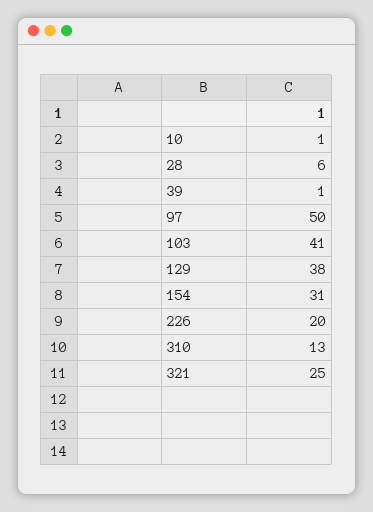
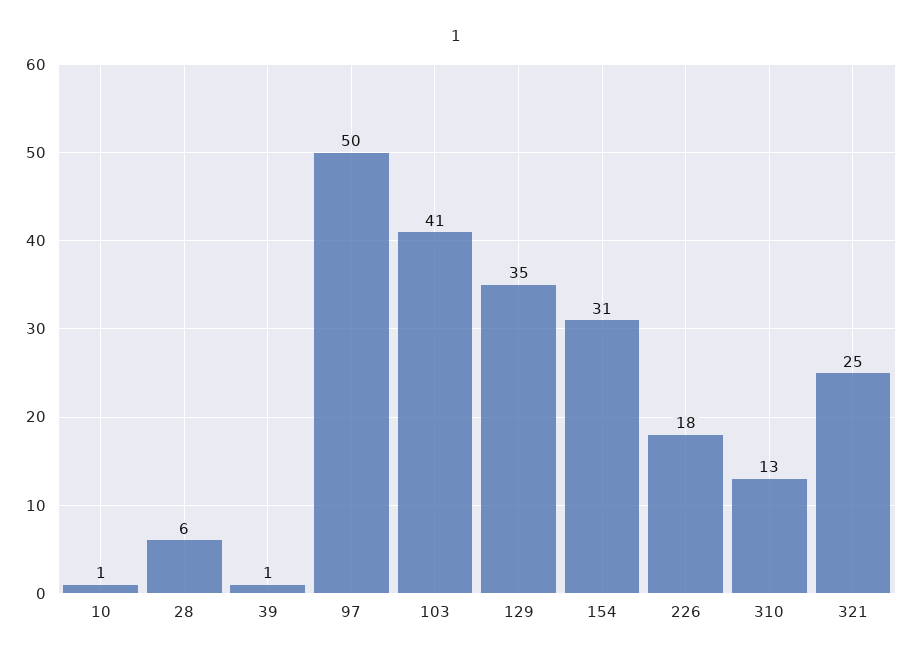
129: 38 -> 35
226: 20 -> 18

